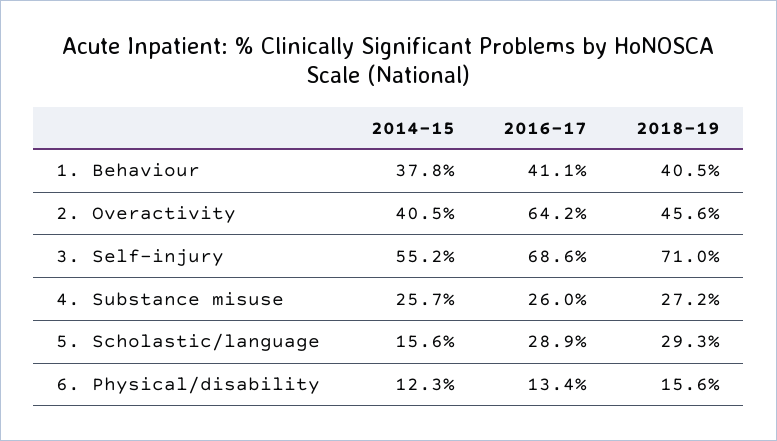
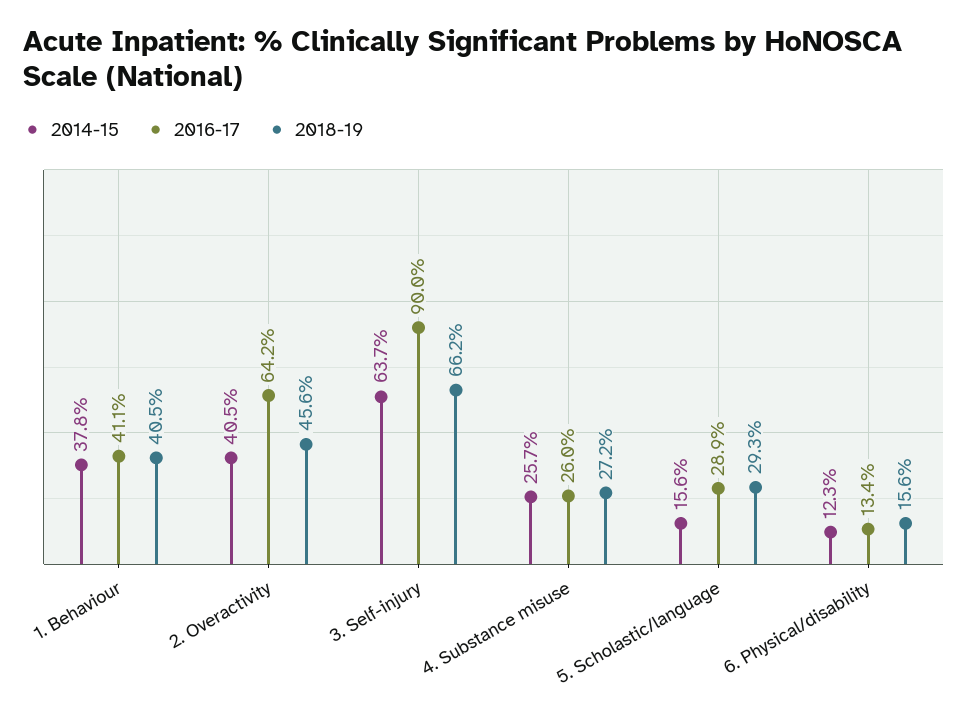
2014-15, 3. Self-injury: 55.2 -> 63.7
2016-17, 3. Self-injury: 68.6 -> 90
2018-19, 3. Self-injury: 71 -> 66.2

